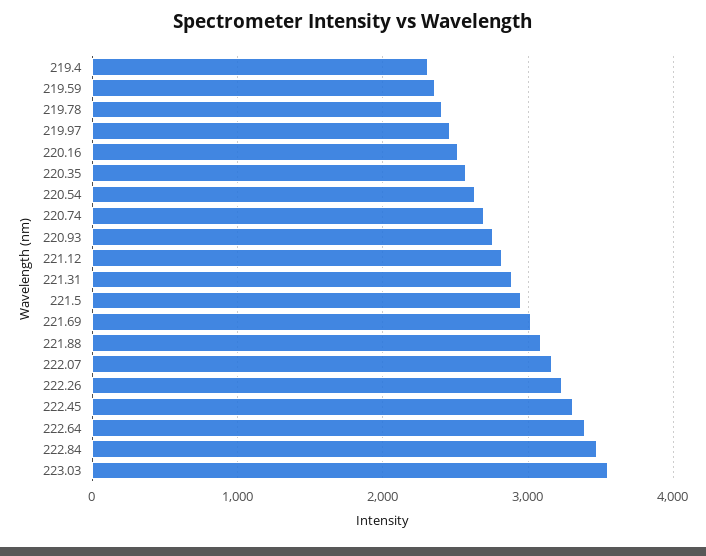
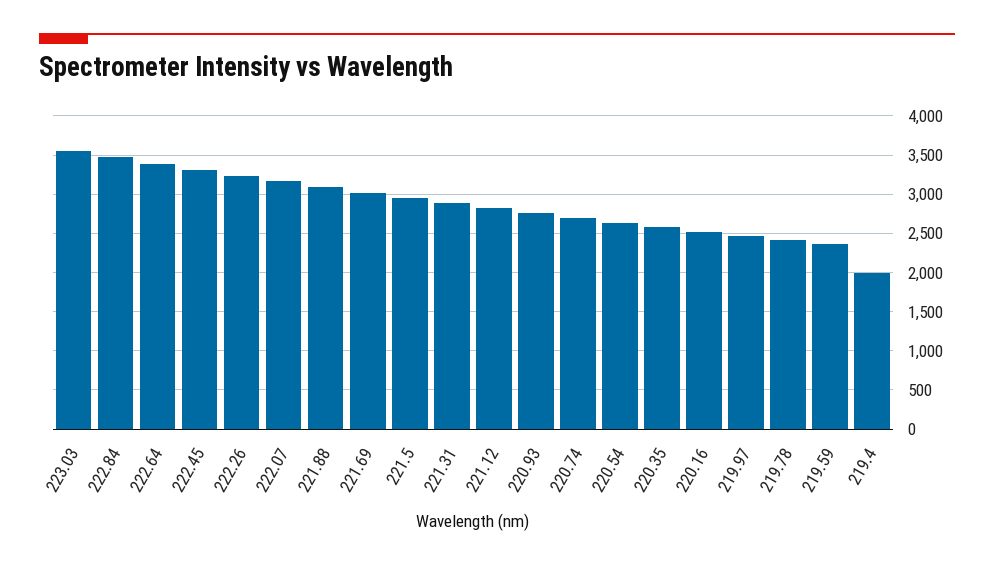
219.4: 2300 -> 2000

